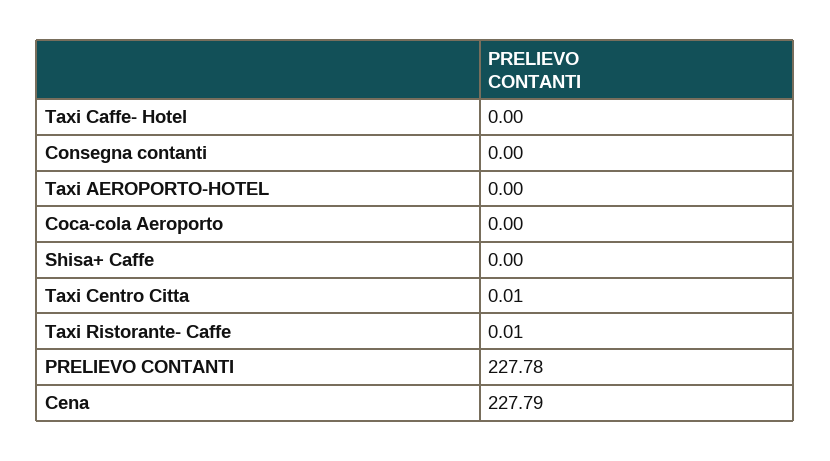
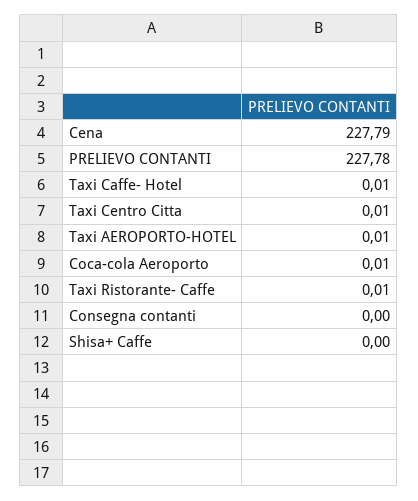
Taxi Caffe- Hotel: 0 -> 0.01
Taxi AEROPORTO-HOTEL: 0 -> 0.01
Coca-cola Aeroporto: 0 -> 0.01

